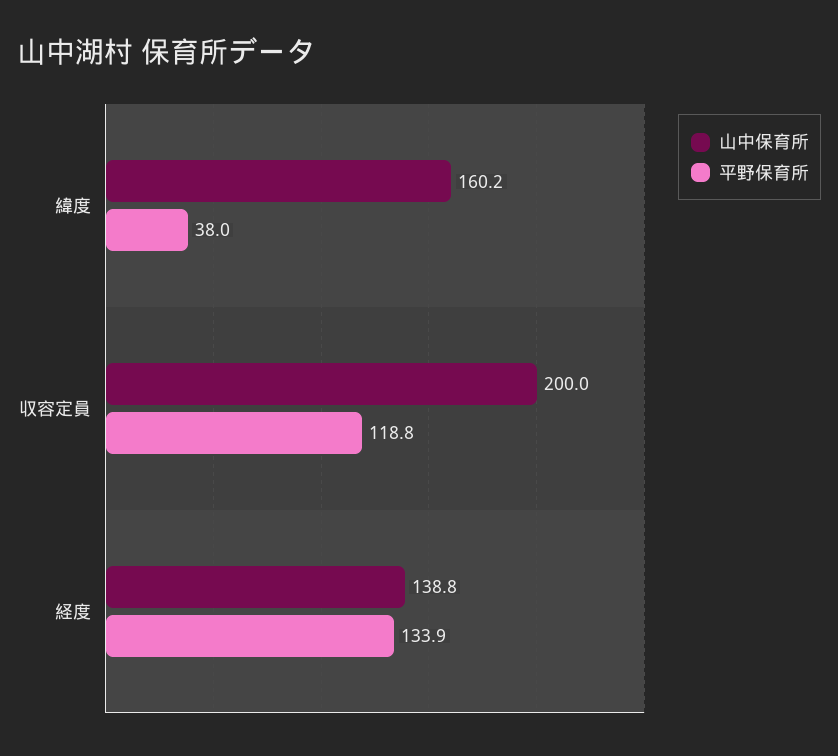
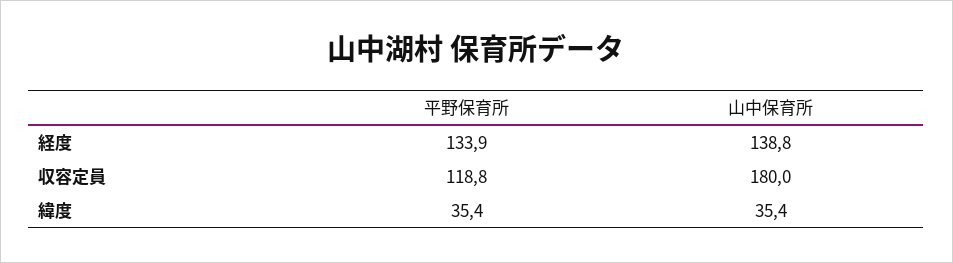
山中保育所, 緯度: 160.2 -> 35.4
平野保育所, 緯度: 38 -> 35.4
山中保育所, 収容定員: 200 -> 180

